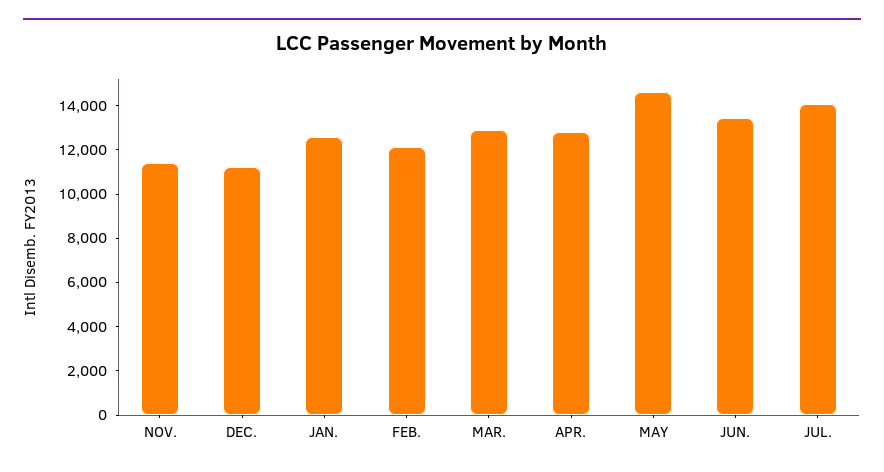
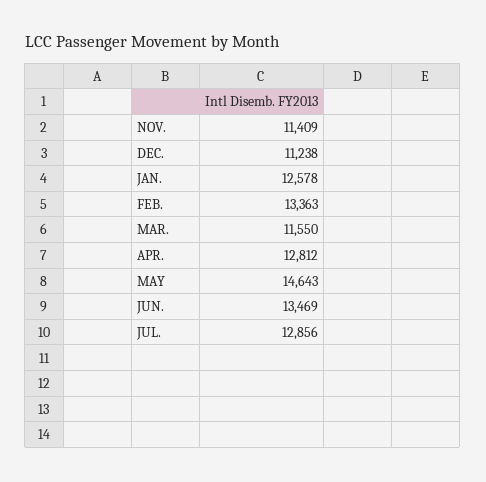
FEB.: 12000 -> 13363
MAR.: 13000 -> 11550
JUL.: 14000 -> 12856

